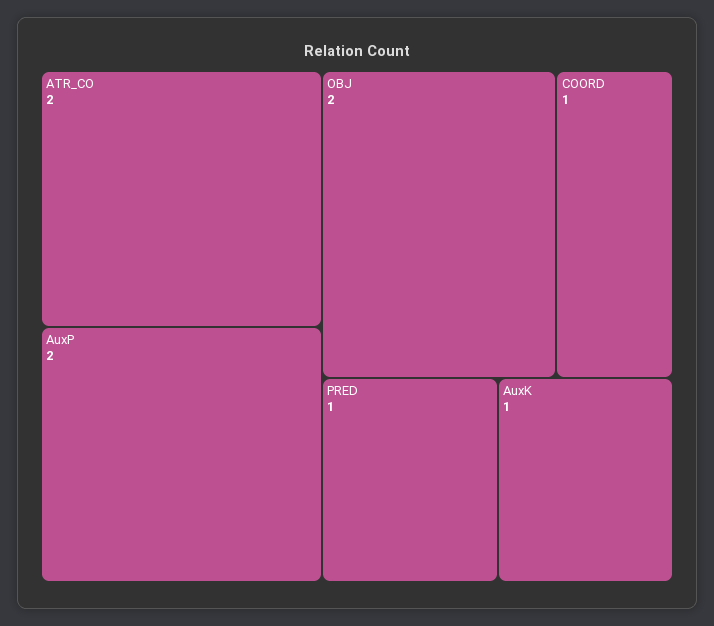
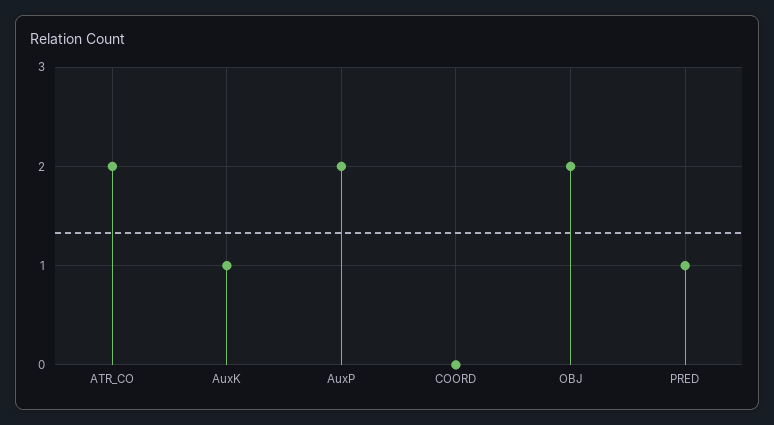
COORD: 1 -> 0

